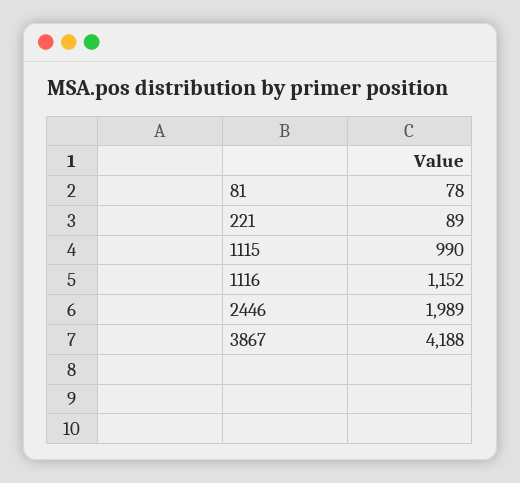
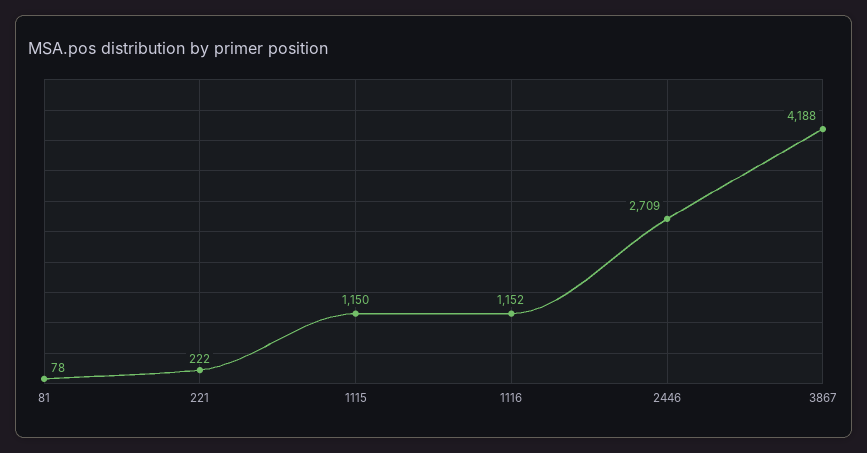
221: 89 -> 222
1115: 990 -> 1150
2446: 1989 -> 2709

